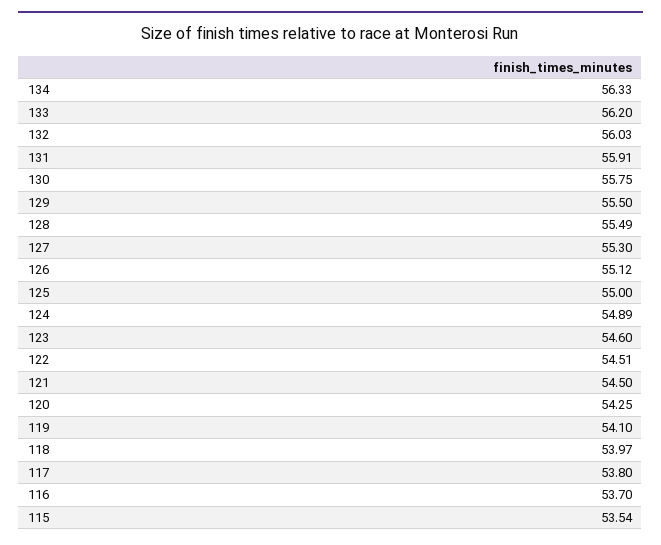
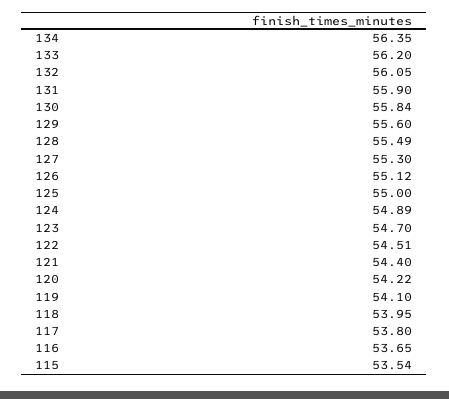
134: 56.33 -> 56.35
132: 56.03 -> 56.05
131: 55.91 -> 55.9
130: 55.75 -> 55.84
129: 55.5 -> 55.6
123: 54.6 -> 54.7
121: 54.5 -> 54.4
120: 54.25 -> 54.22
118: 53.97 -> 53.95
116: 53.7 -> 53.65

